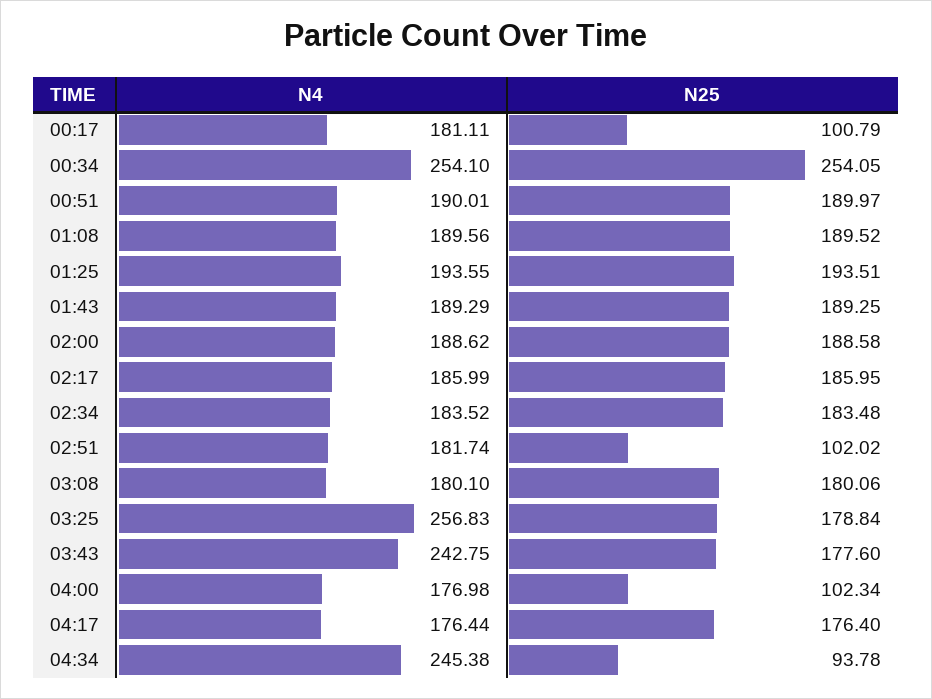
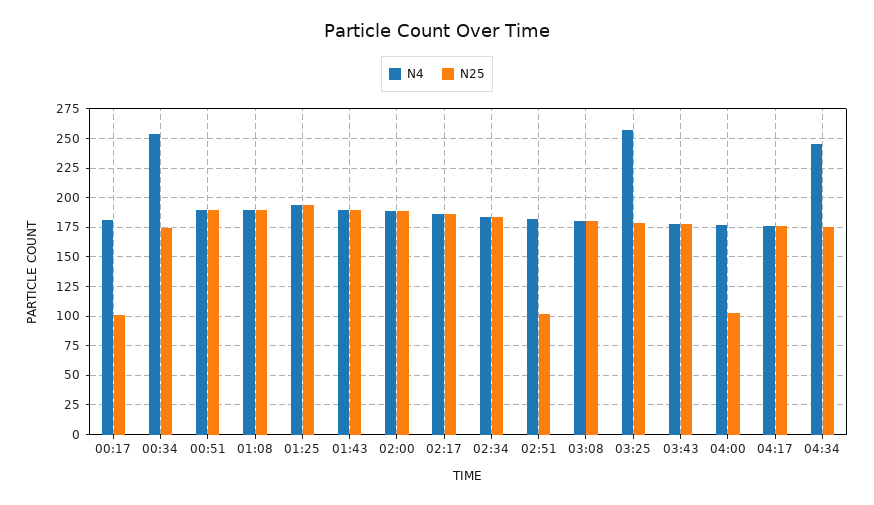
N25, 00:34: 254.05 -> 175
N4, 03:43: 242.75 -> 175
N25, 04:34: 93.78 -> 175

